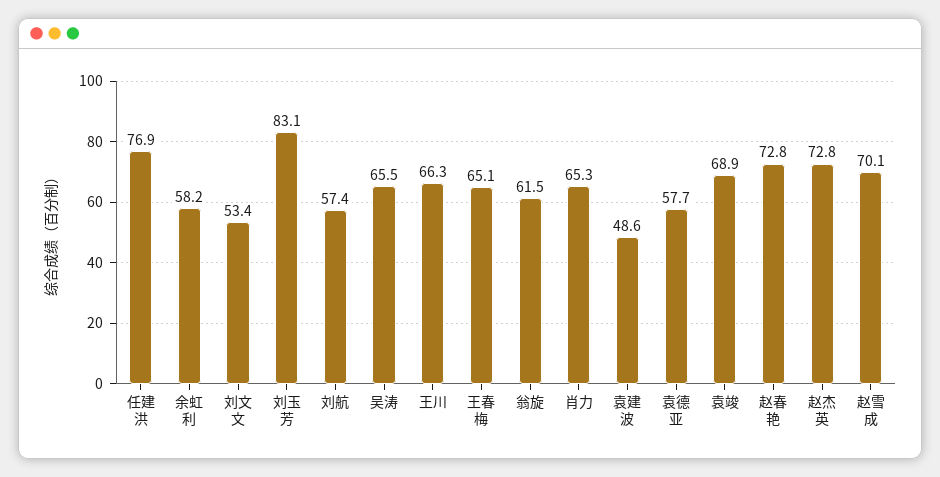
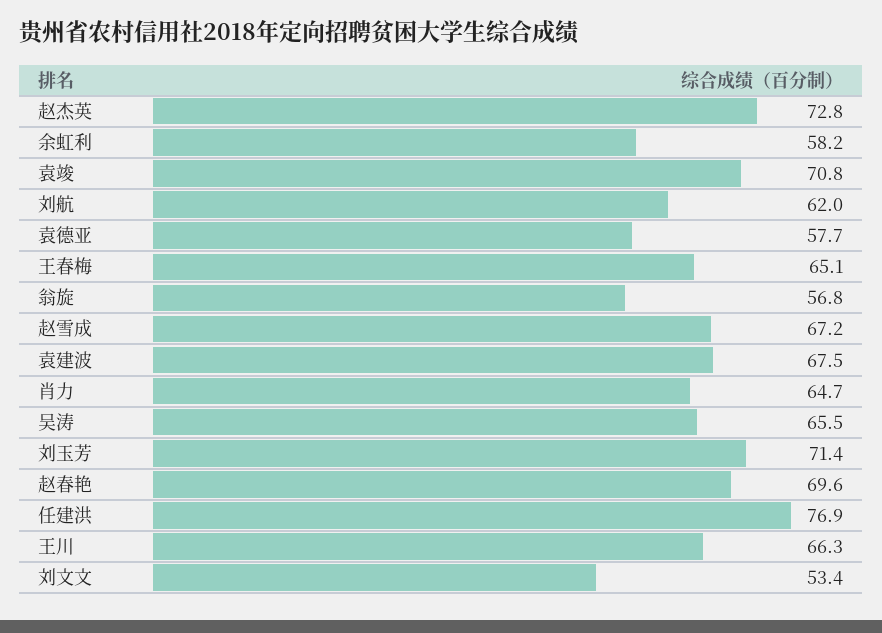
刘玉芳: 83.1 -> 71.4
刘航: 57.4 -> 62
翁旋: 61.5 -> 56.8
肖力: 65.3 -> 64.7
袁建波: 48.6 -> 67.5
袁竣: 68.9 -> 70.8
赵春艳: 72.8 -> 69.6
赵雪成: 70.1 -> 67.2

